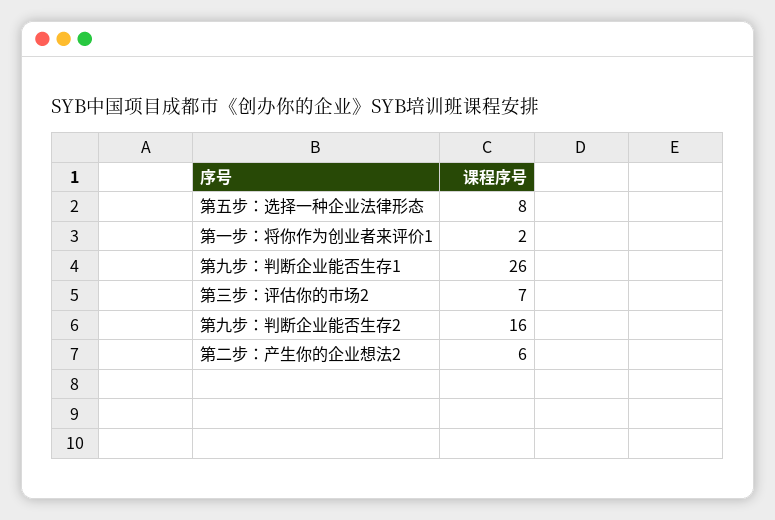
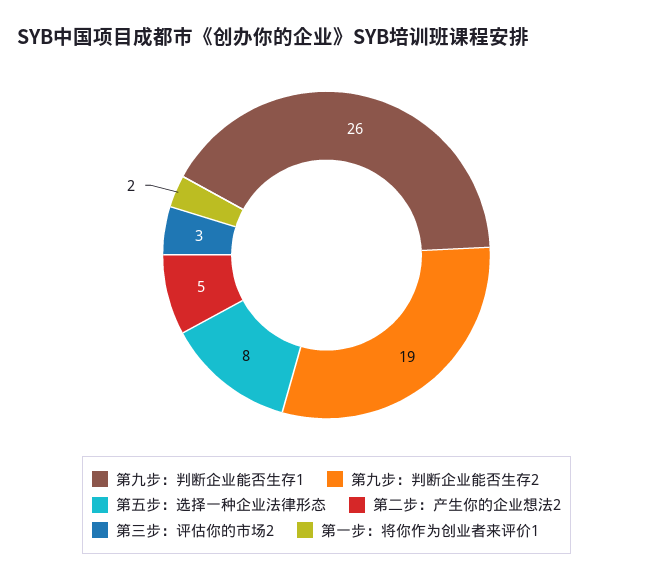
第三步：评估你的市场2: 7 -> 3
第九步：判断企业能否生存2: 16 -> 19
第二步：产生你的企业想法2: 6 -> 5

